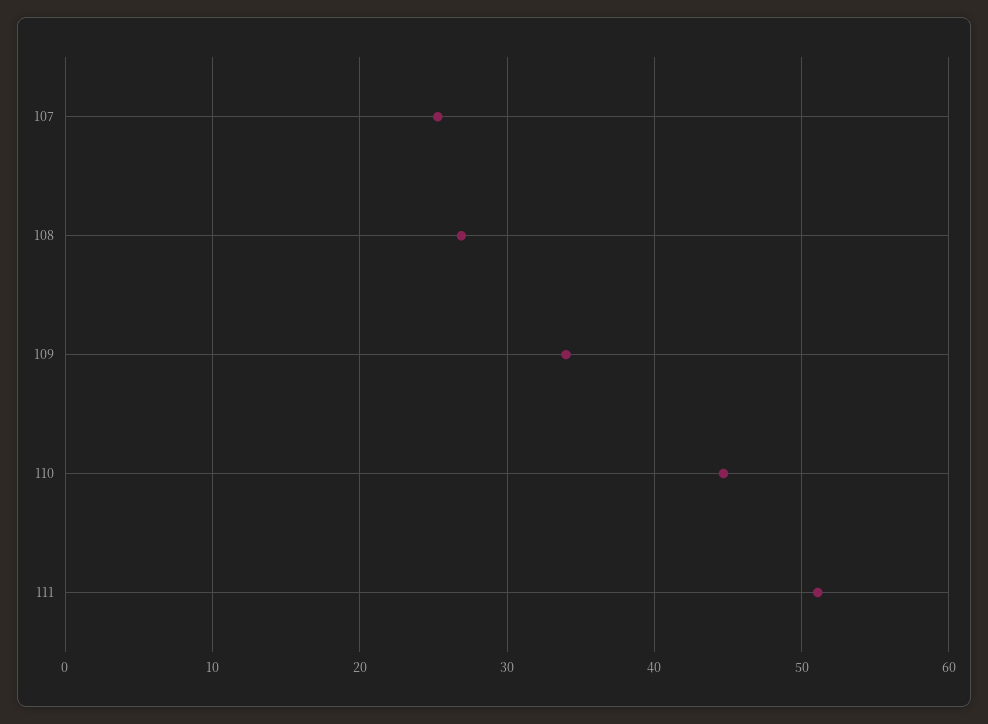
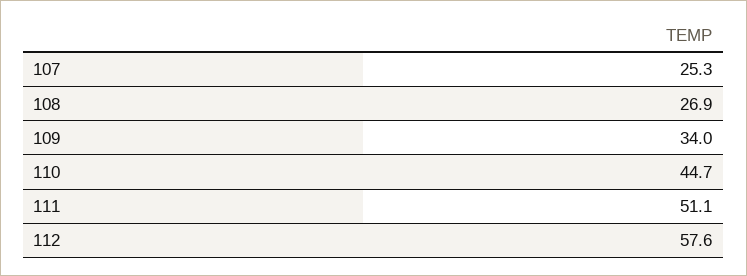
112: none -> 57.6

